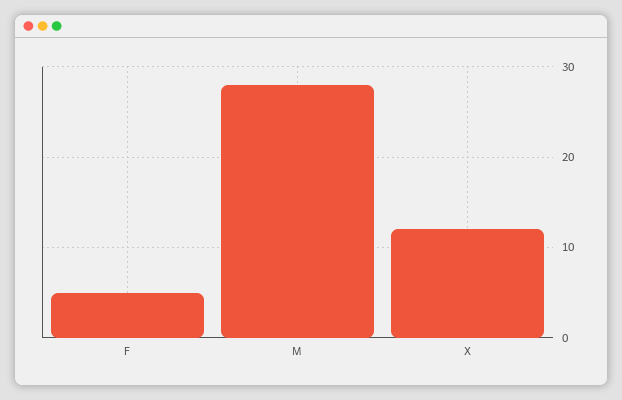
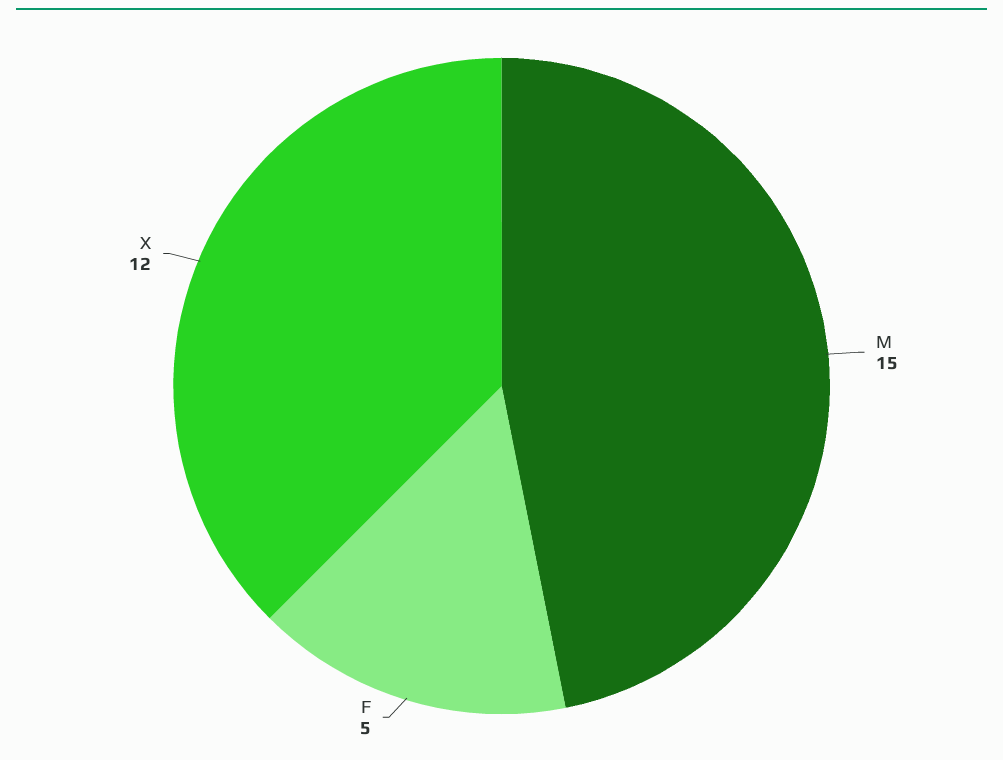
M: 28 -> 15

